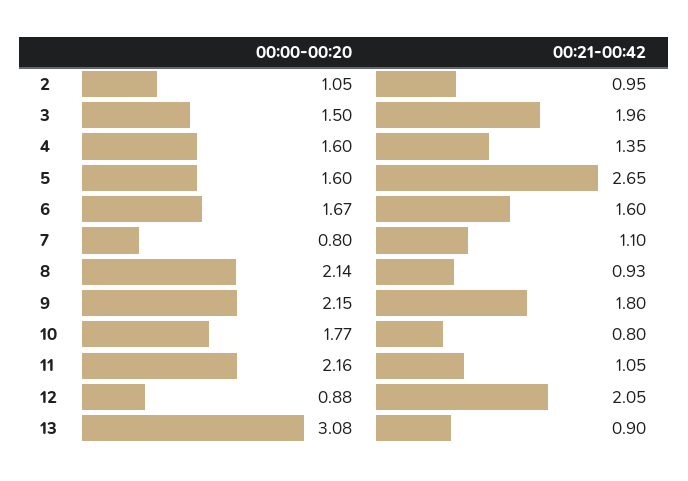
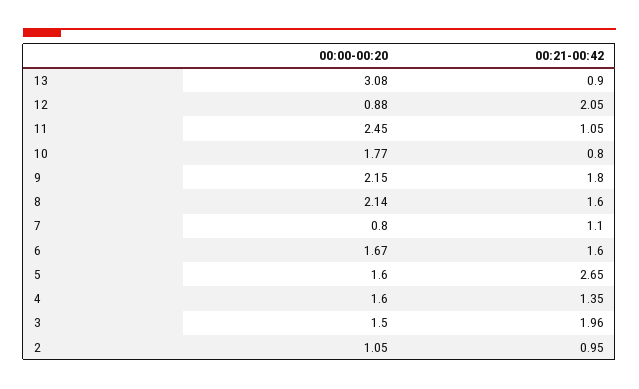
00:21-00:42, 8: 0.93 -> 1.6
00:00-00:20, 11: 2.16 -> 2.45

